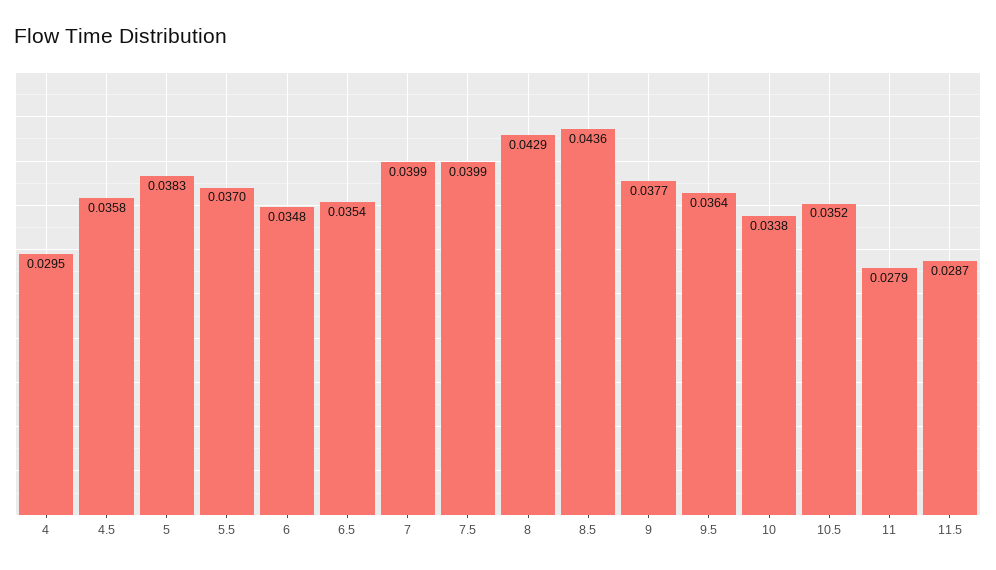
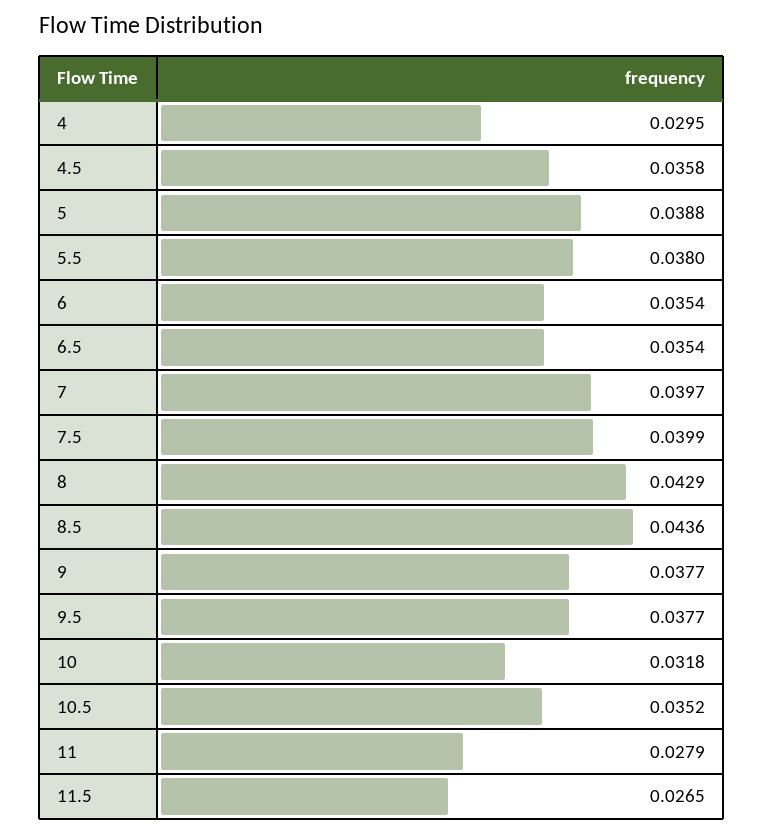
5: 0.0383 -> 0.0388
5.5: 0.037 -> 0.038
6: 0.0348 -> 0.0354
7: 0.0399 -> 0.0397
9.5: 0.0364 -> 0.0377
10: 0.0338 -> 0.0318
11.5: 0.0287 -> 0.0265

